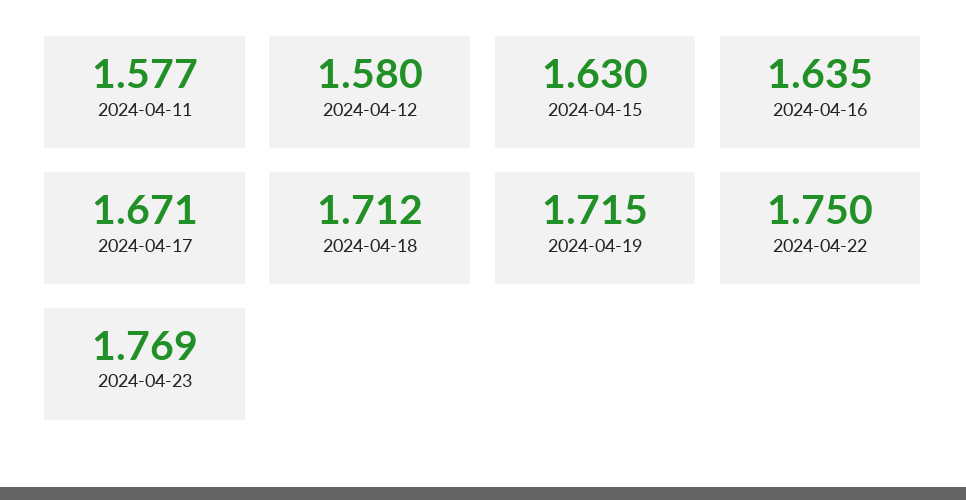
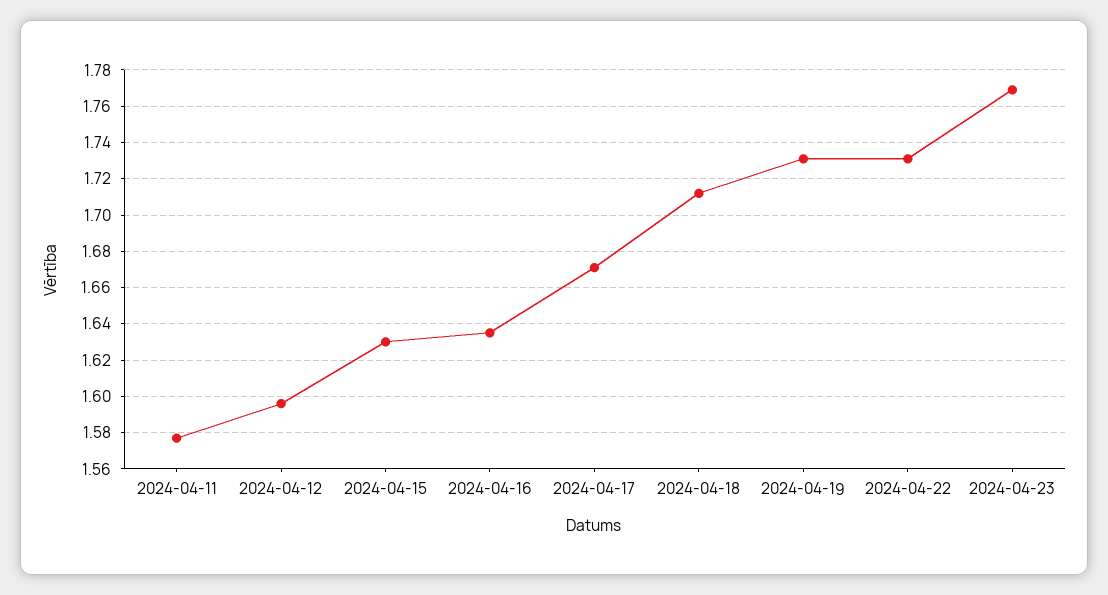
2024-04-12: 1.58 -> 1.595
2024-04-19: 1.715 -> 1.73
2024-04-22: 1.75 -> 1.73

